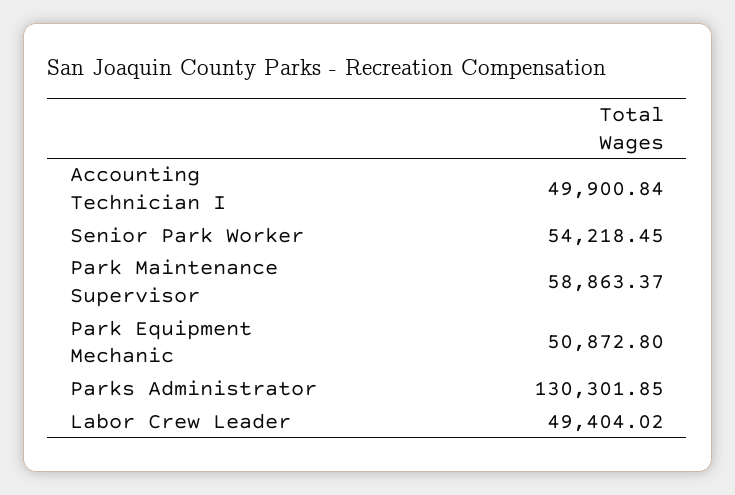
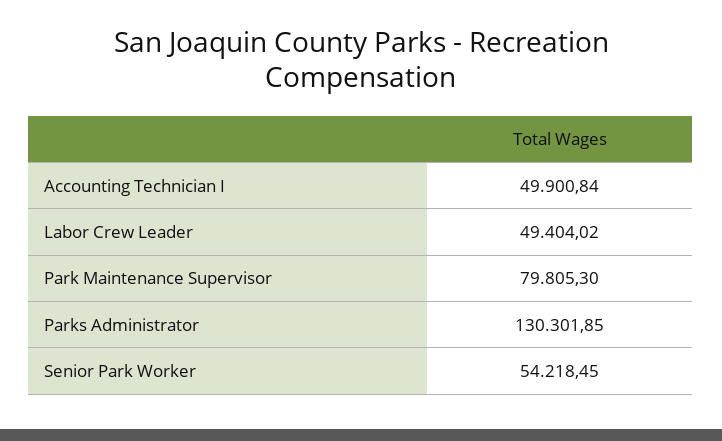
Park Maintenance Supervisor: 58863.37 -> 79805.3
Park Equipment Mechanic: 50872.8 -> none

